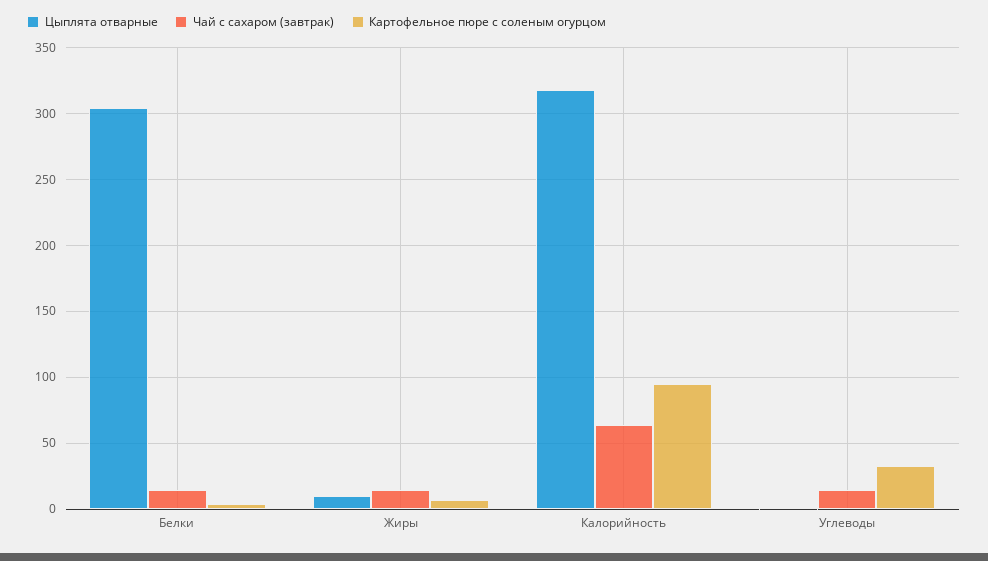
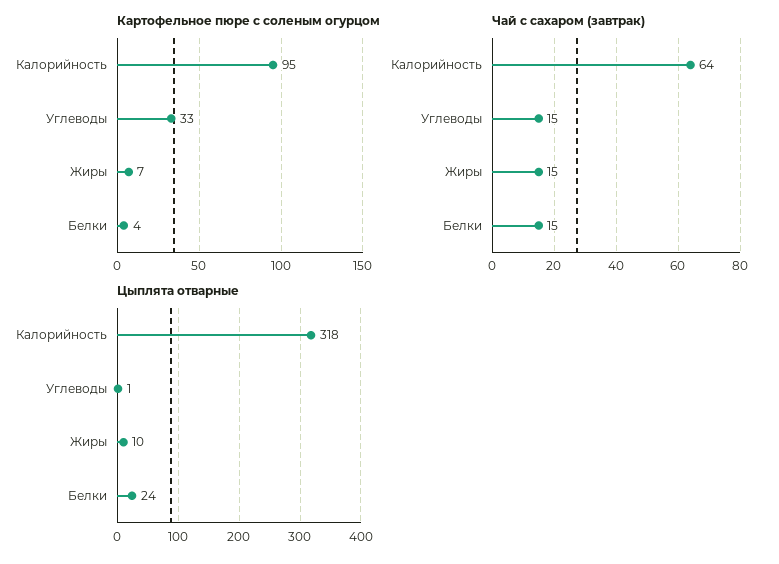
Цыплята отварные, Белки: 305 -> 24

